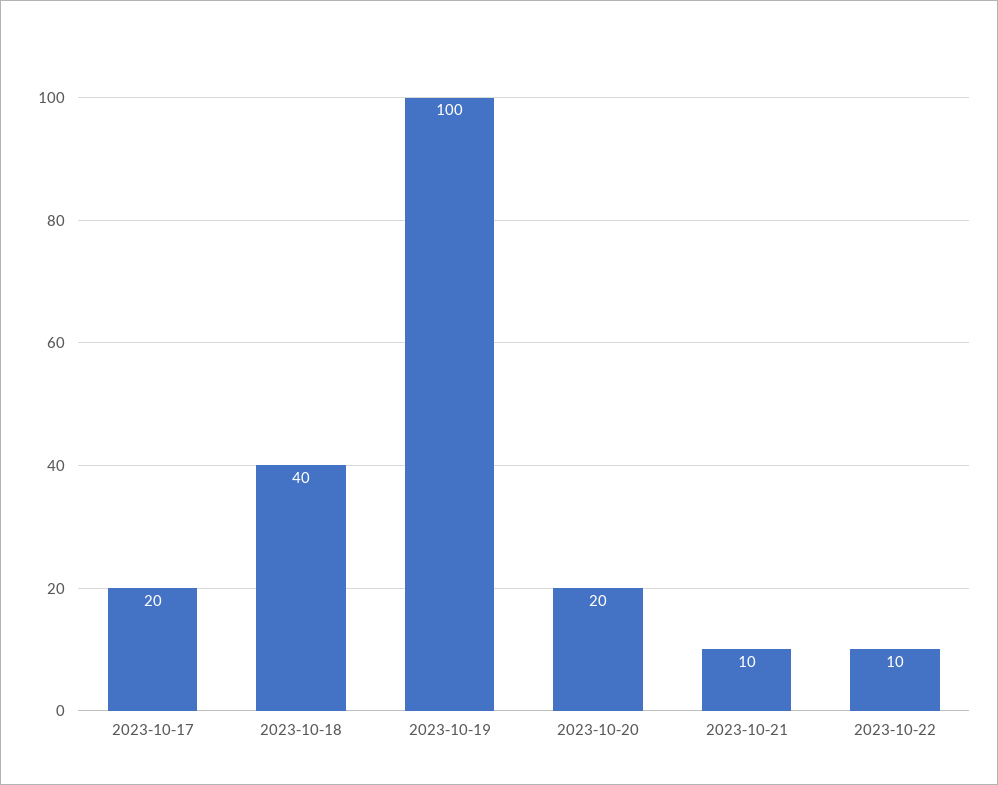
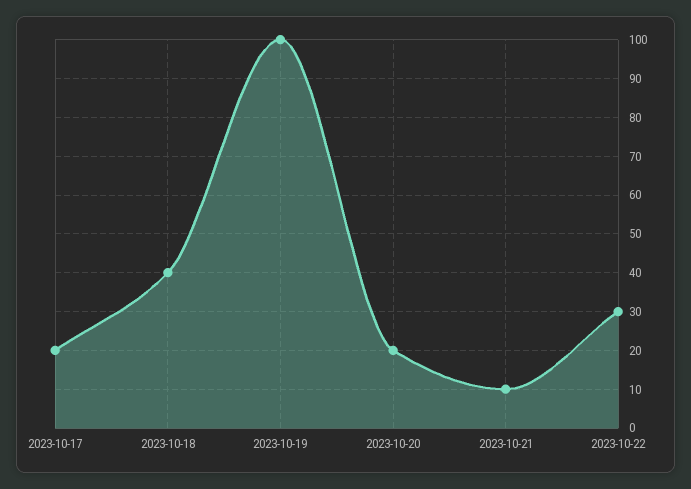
2023-10-22: 10 -> 30

